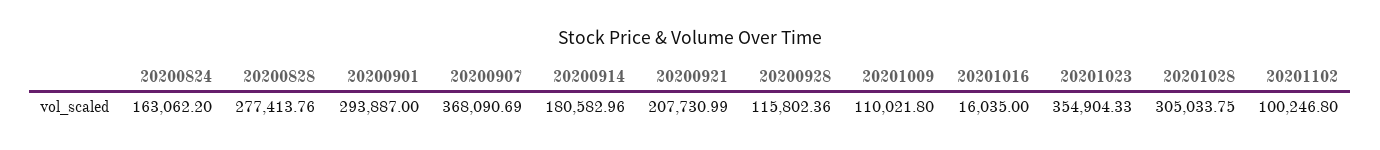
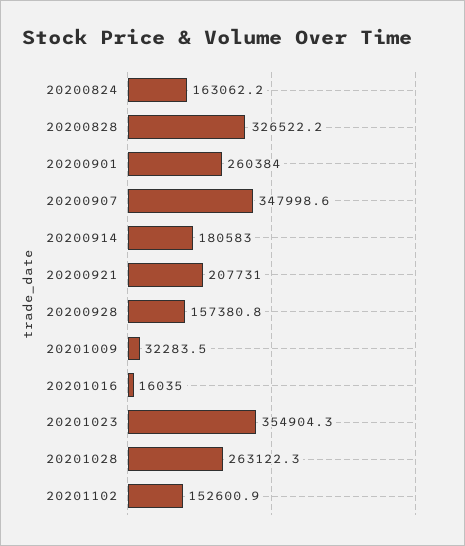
20200828: 277413.76 -> 326522.2
20200901: 293887 -> 260384
20200907: 368090.69 -> 347998.6
20200928: 115802.36 -> 157380.8
20201009: 110021.8 -> 32283.5
20201028: 305033.75 -> 263122.3
20201102: 100246.8 -> 152600.9

